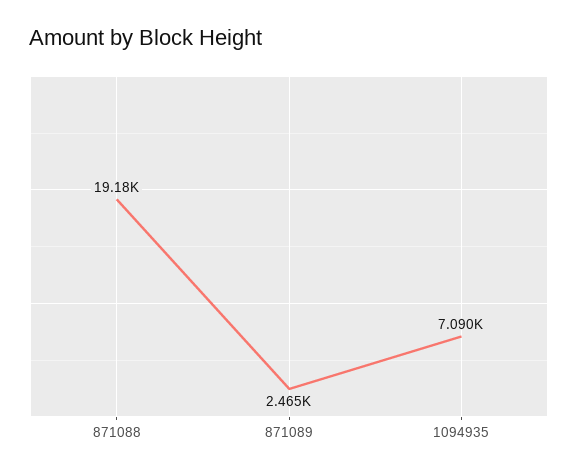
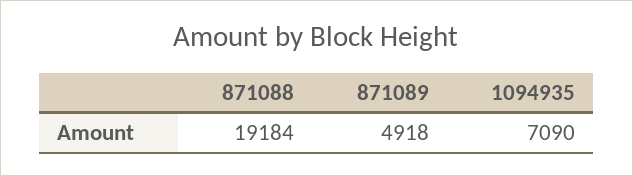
871089: 2465 -> 4918

